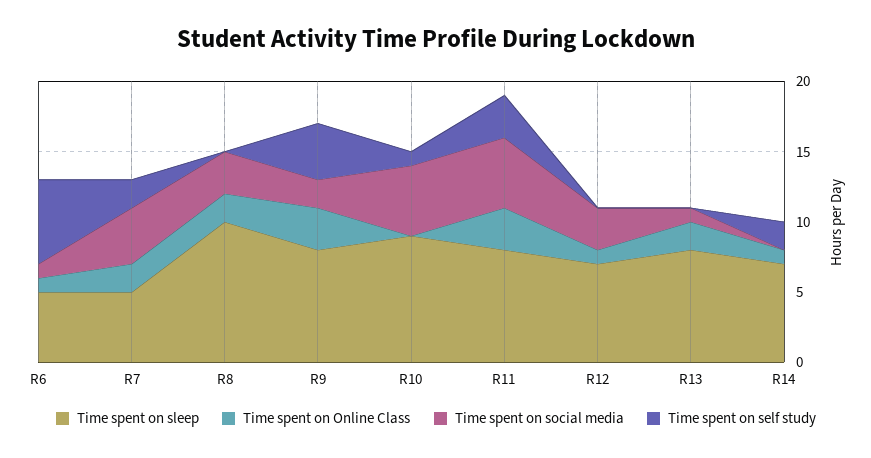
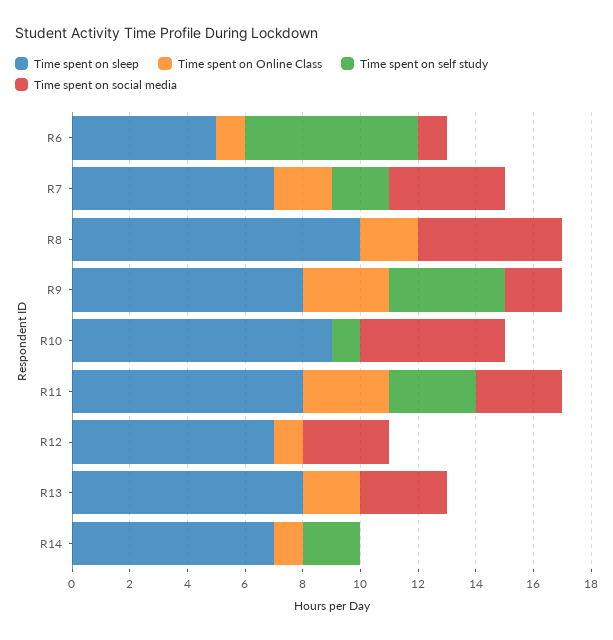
Time spent on sleep, R7: 5 -> 7
Time spent on social media, R8: 3 -> 5
Time spent on social media, R11: 5 -> 3
Time spent on social media, R13: 1 -> 3

